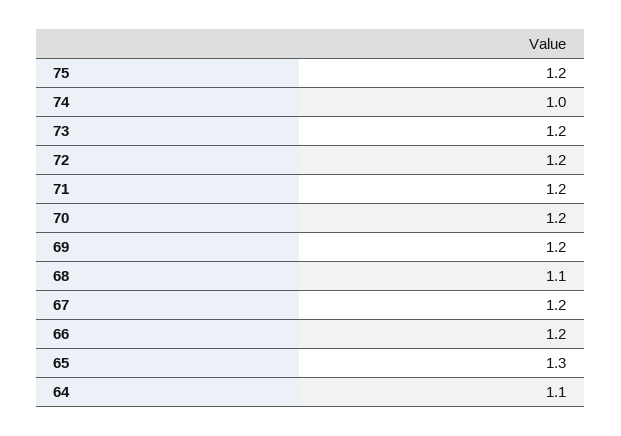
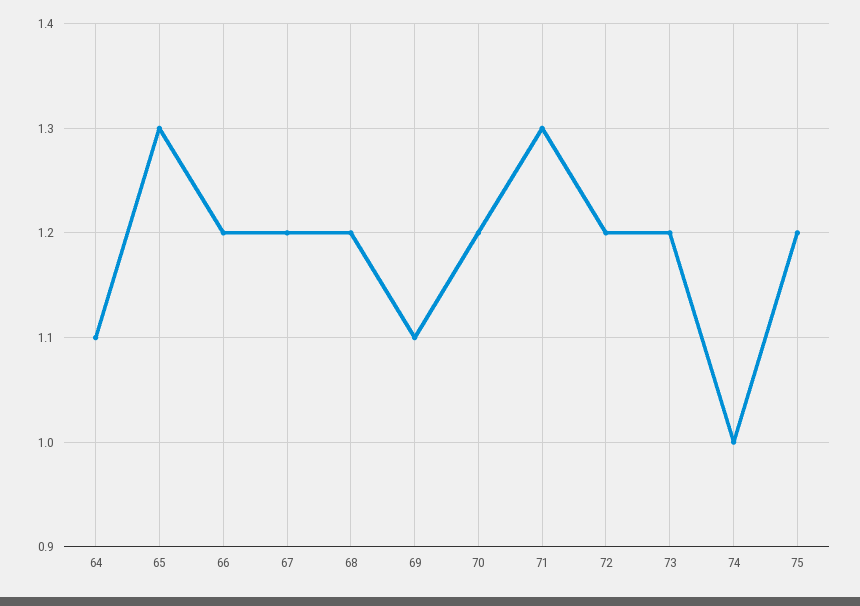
71: 1.2 -> 1.3
69: 1.2 -> 1.1
68: 1.1 -> 1.2

